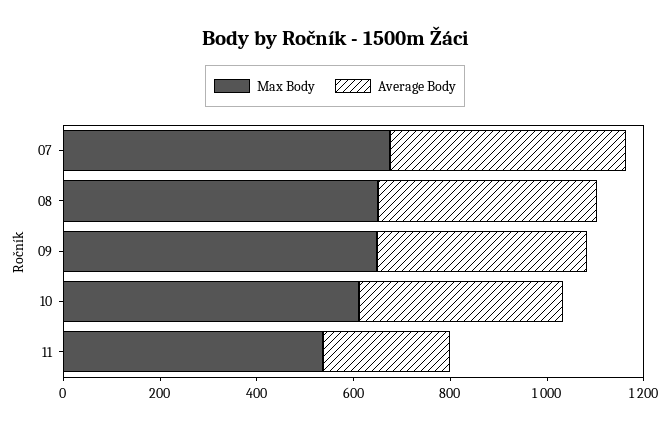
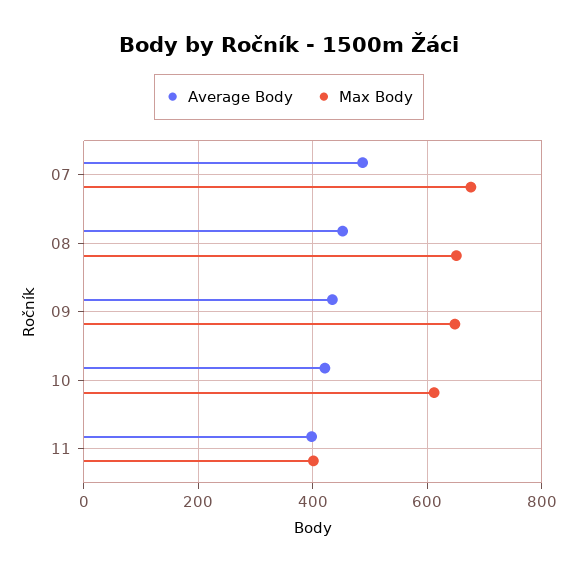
Max Body, 11: 550 -> 400
Average Body, 11: 250 -> 400

